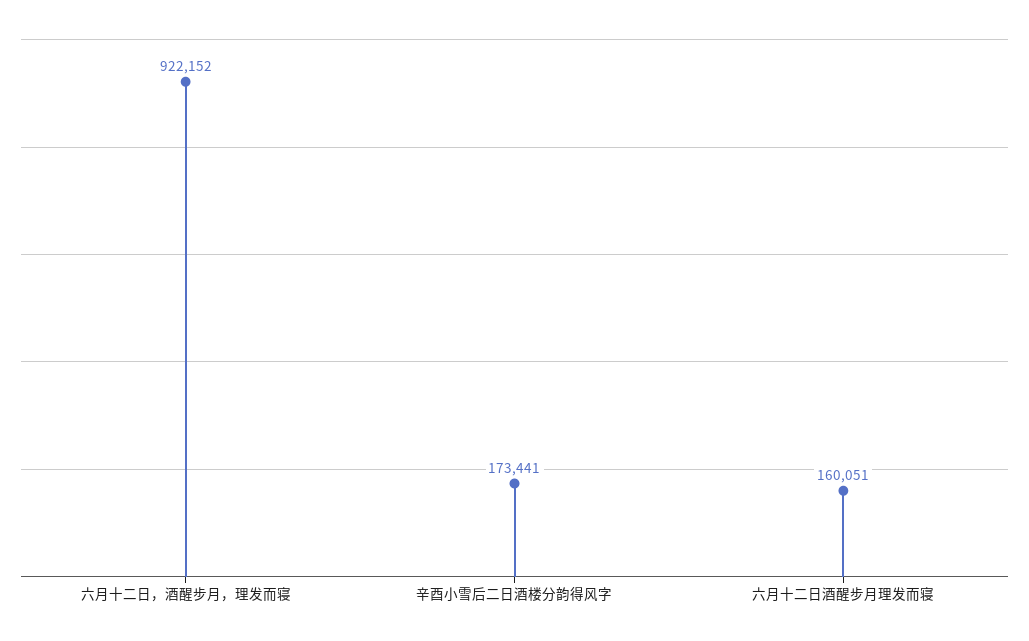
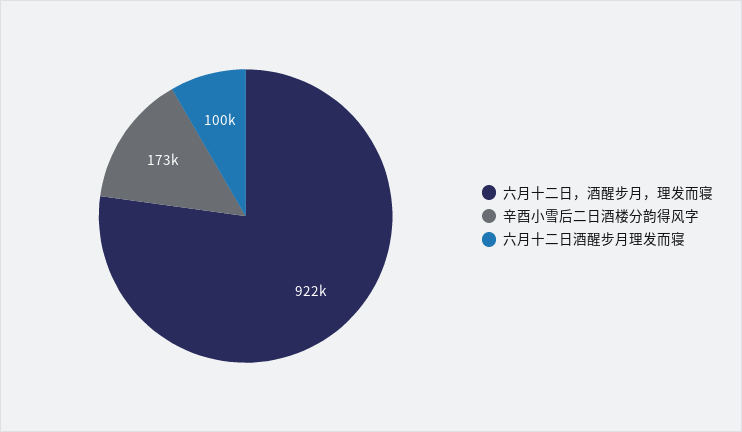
六月十二日酒醒步月理发而寝: 160051 -> 100000

